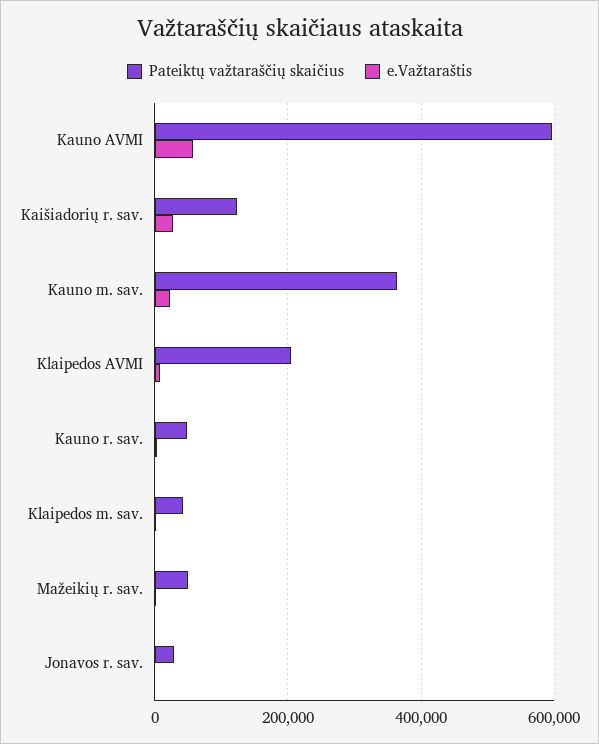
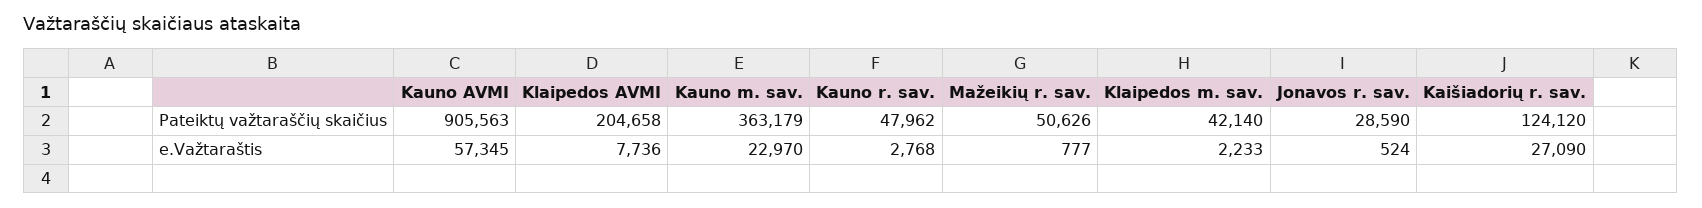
Pateiktų važtaraščių skaičius, Kauno AVMI: 600000 -> 905563

